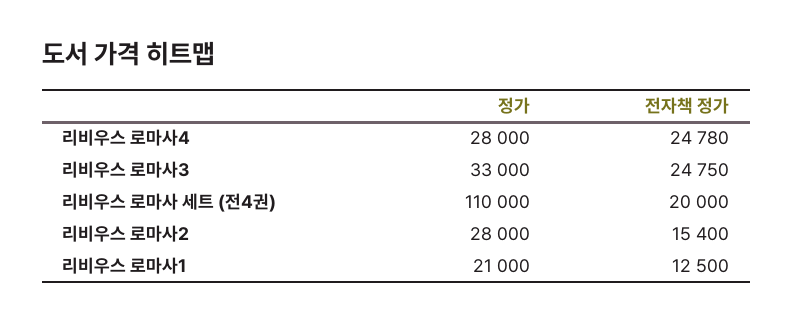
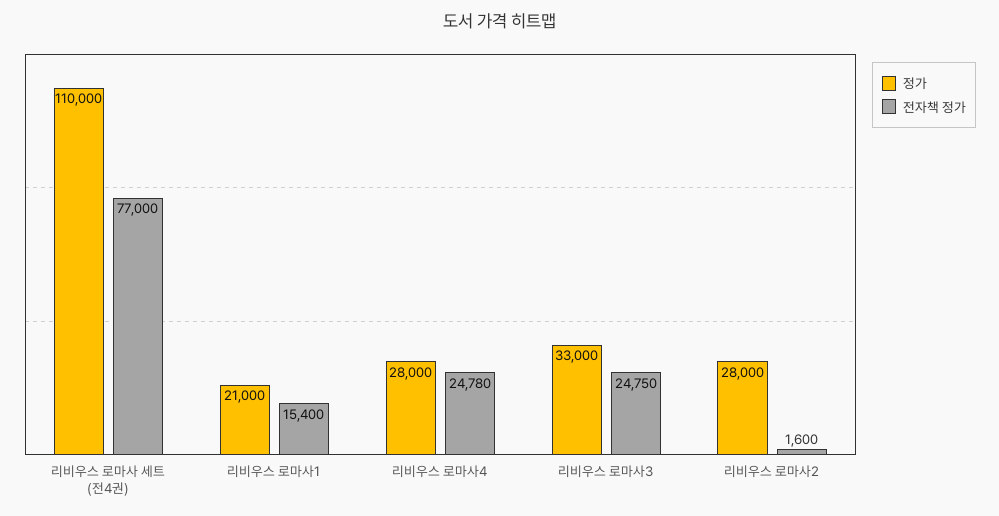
전자책 정가, 리비우스 로마사 세트 (전4권): 20000 -> 77000
전자책 정가, 리비우스 로마사2: 15400 -> 1600
전자책 정가, 리비우스 로마사1: 12500 -> 15400

